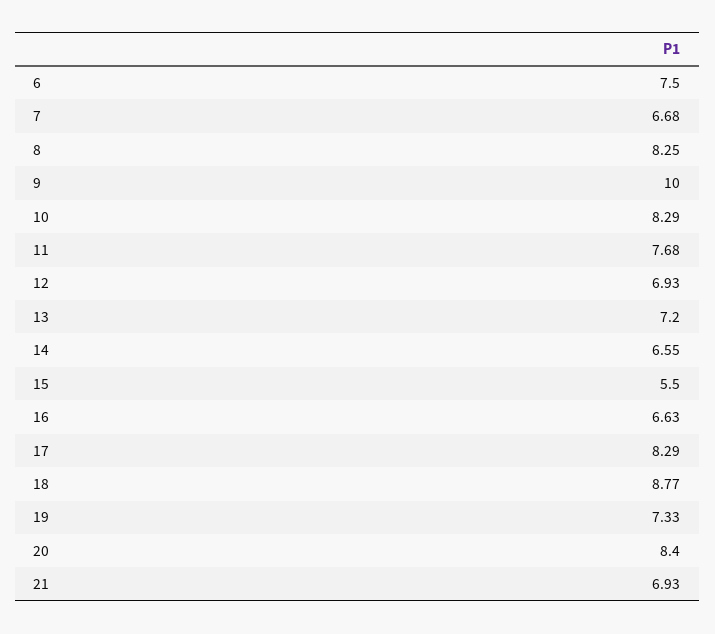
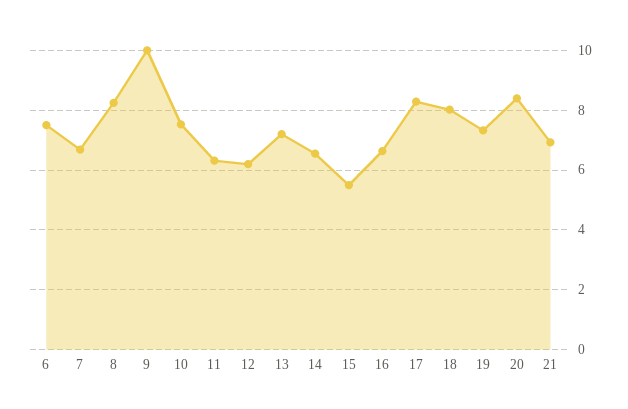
10: 8.29 -> 7.5
11: 7.68 -> 6.25
12: 6.93 -> 6.25
18: 8.77 -> 8

